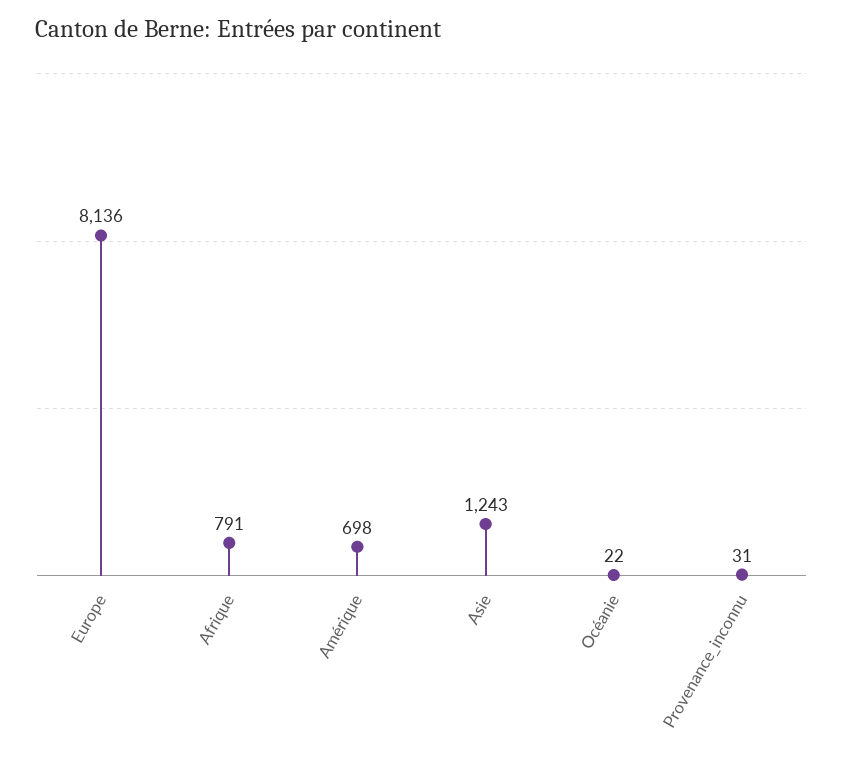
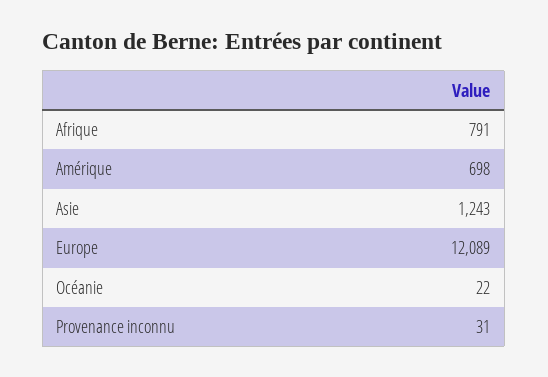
Europe: 8136 -> 12089

